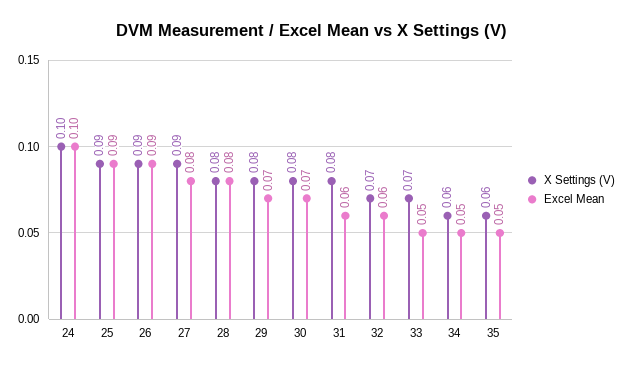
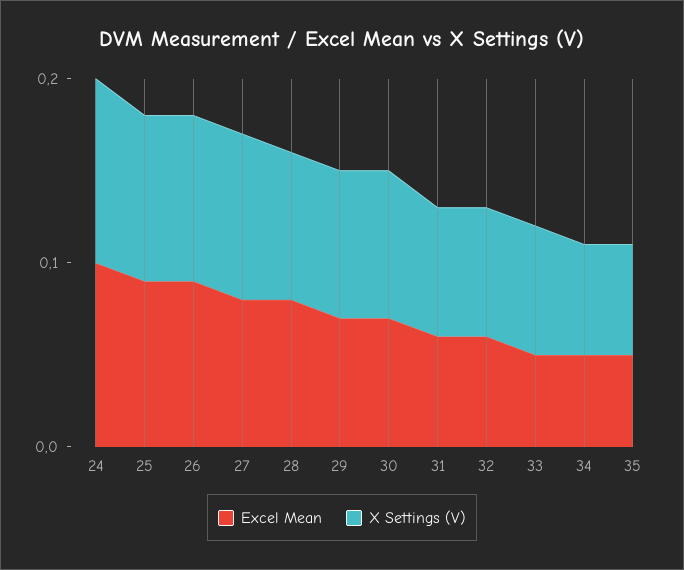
X Settings (V), 31: 0.08 -> 0.07

